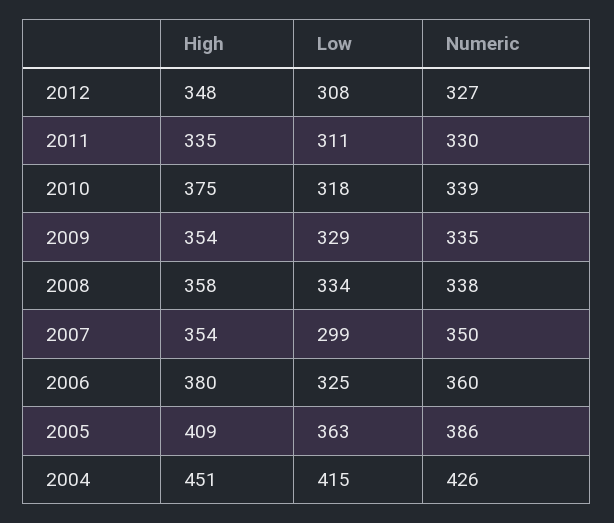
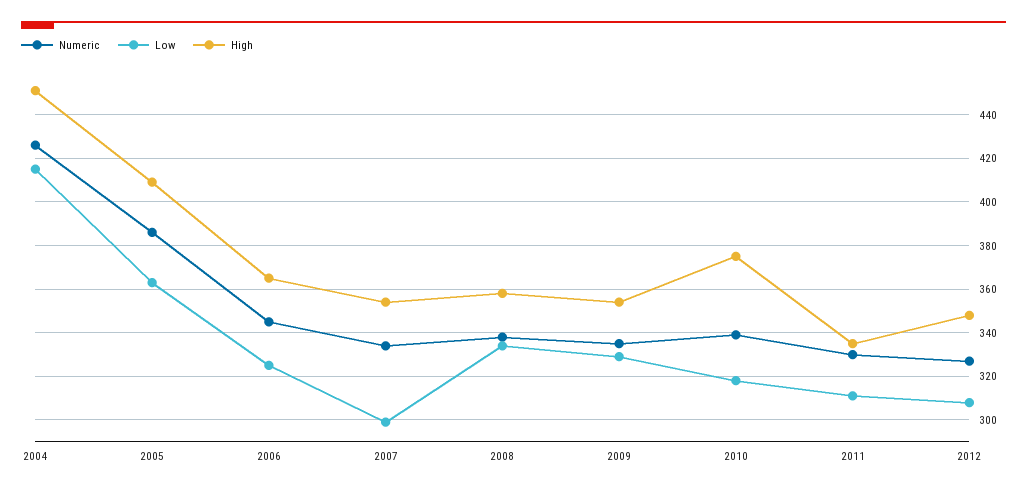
Numeric, 2007: 350 -> 335
High, 2006: 380 -> 365
Numeric, 2006: 360 -> 345

